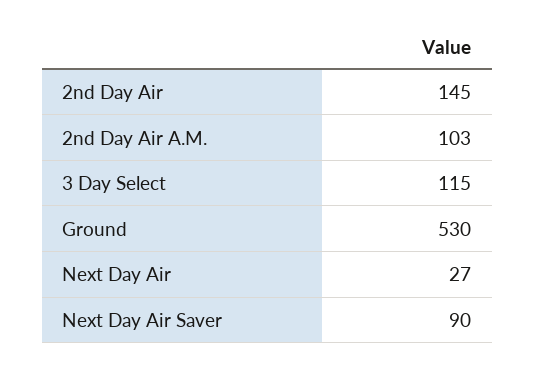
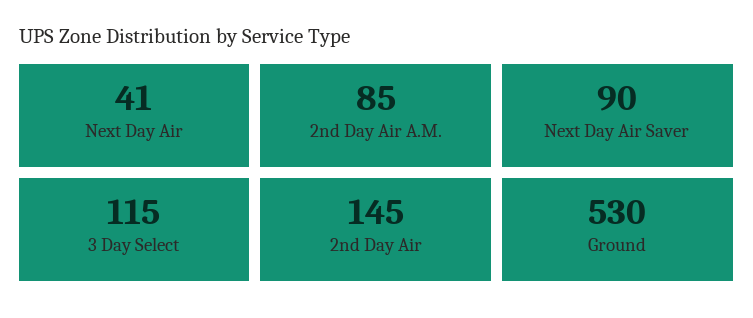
2nd Day Air A.M.: 103 -> 85
Next Day Air: 27 -> 41

